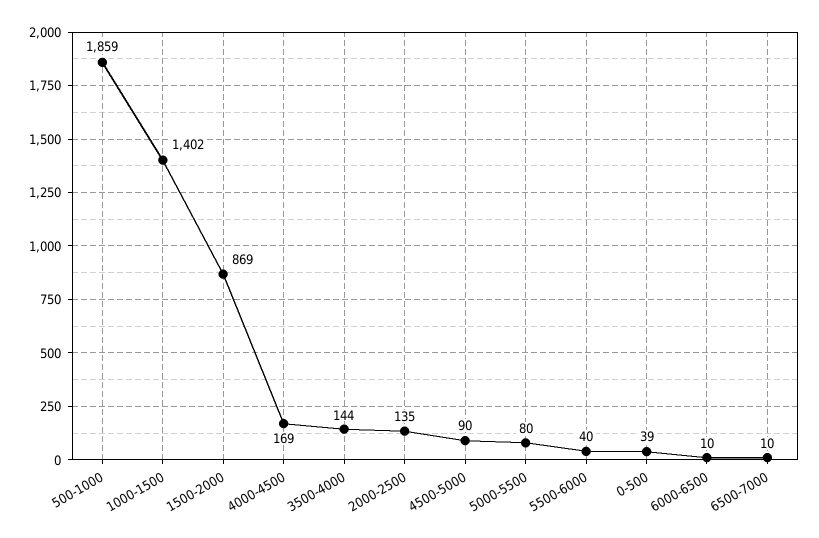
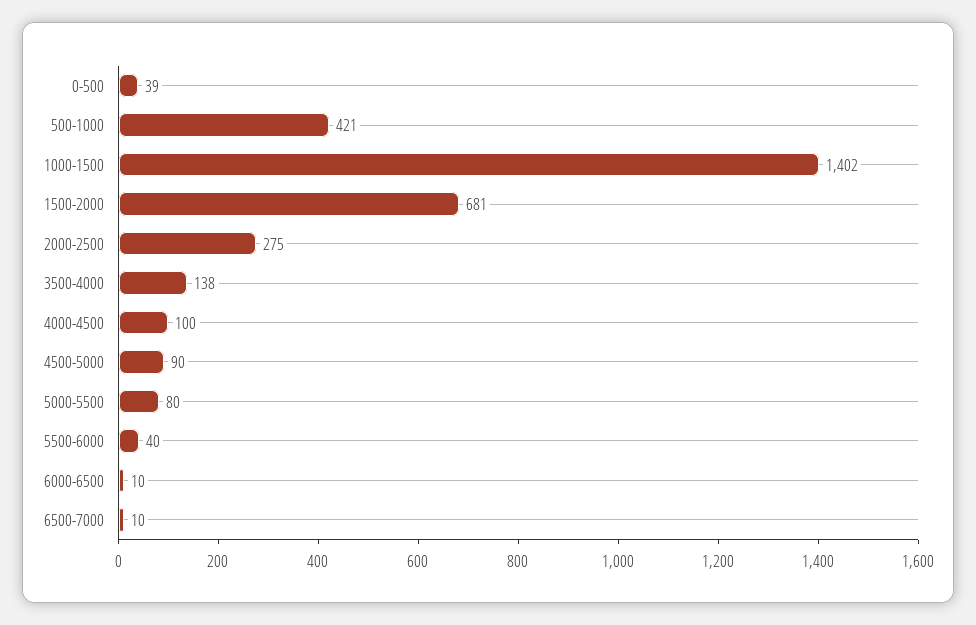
500-1000: 1859 -> 421
1500-2000: 869 -> 681
4000-4500: 169 -> 100
3500-4000: 144 -> 138
2000-2500: 135 -> 275

